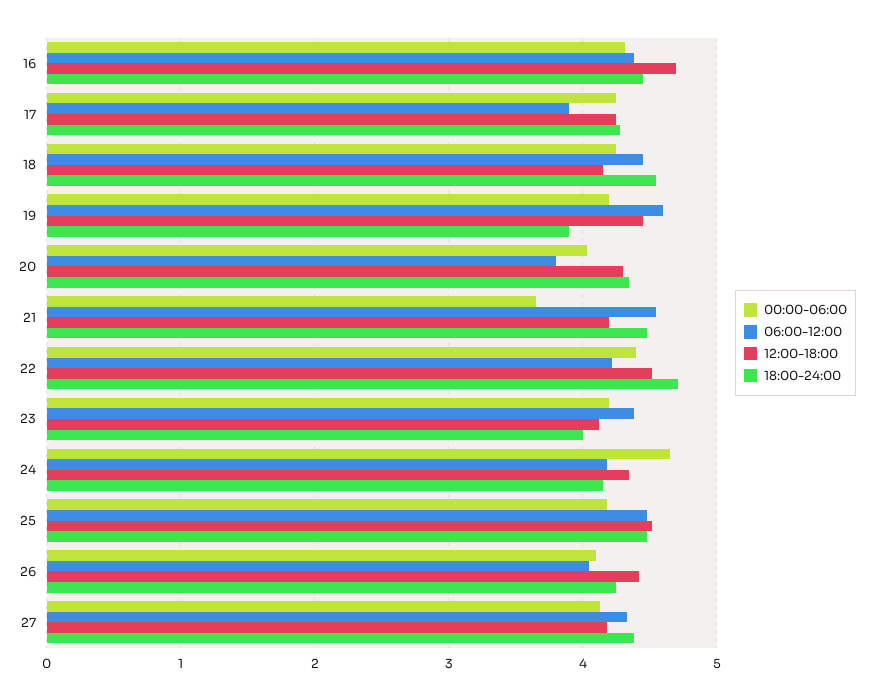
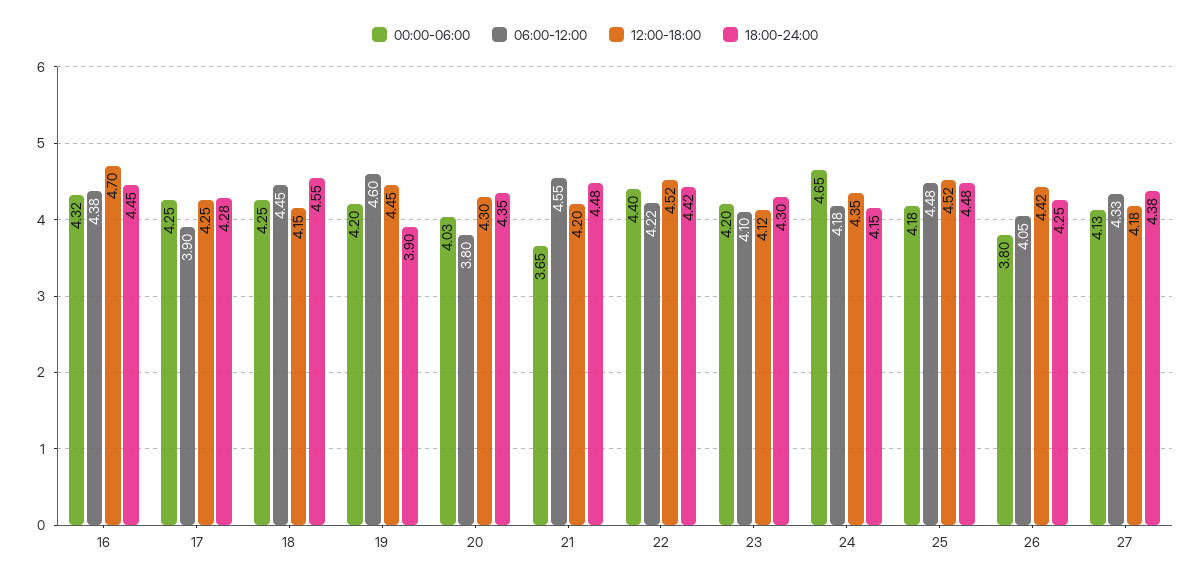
18:00-24:00, 22: 4.7 -> 4.42
06:00-12:00, 23: 4.4 -> 4.1
18:00-24:00, 23: 4 -> 4.3
00:00-06:00, 26: 4.1 -> 3.8

